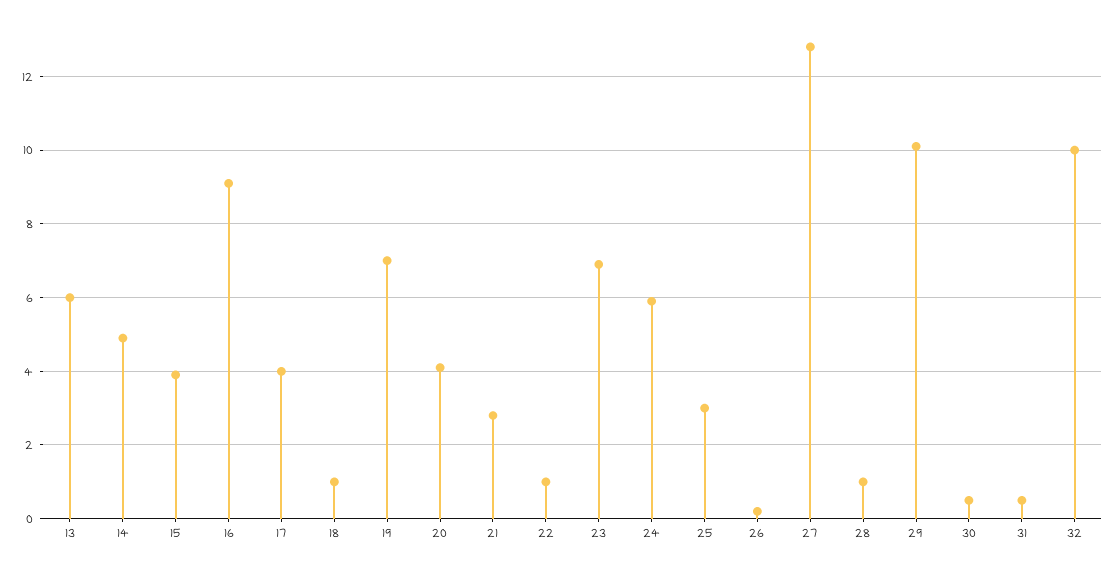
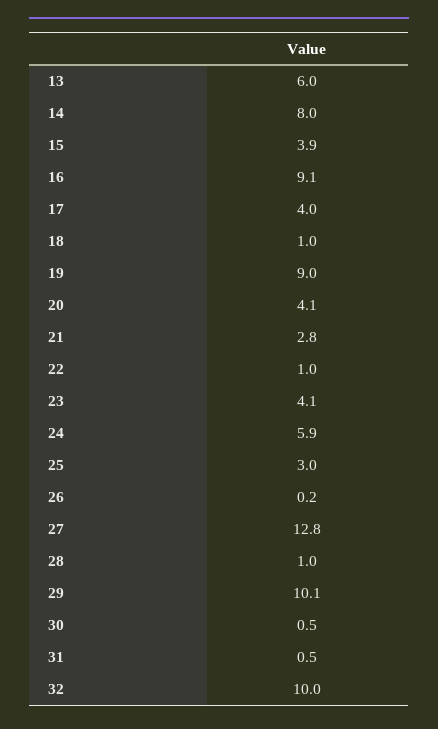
14: 5 -> 8
19: 7 -> 9
23: 7 -> 4.1

